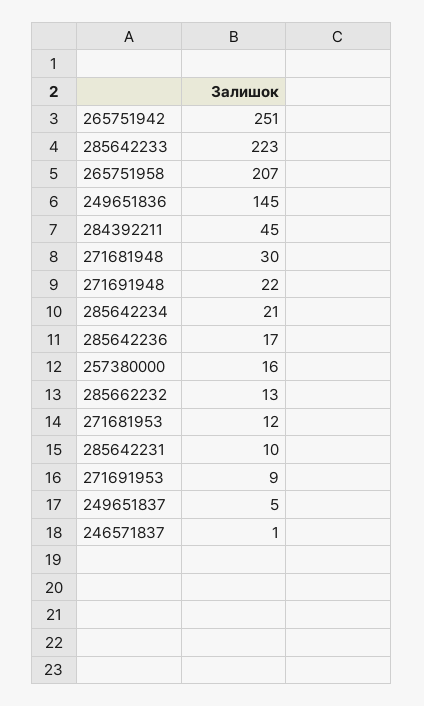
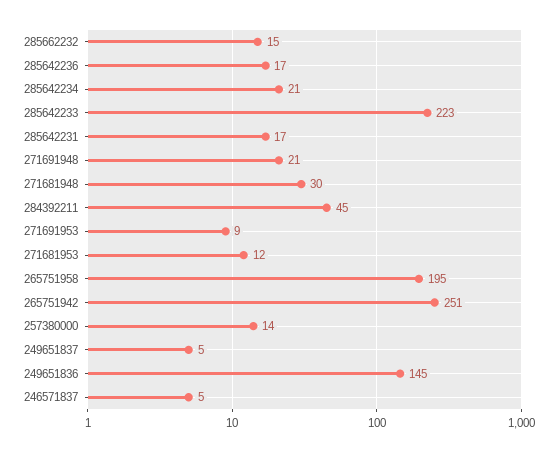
265751958: 207 -> 195
271691948: 22 -> 21
257380000: 16 -> 14
285662232: 13 -> 15
285642231: 10 -> 17
246571837: 1 -> 5

